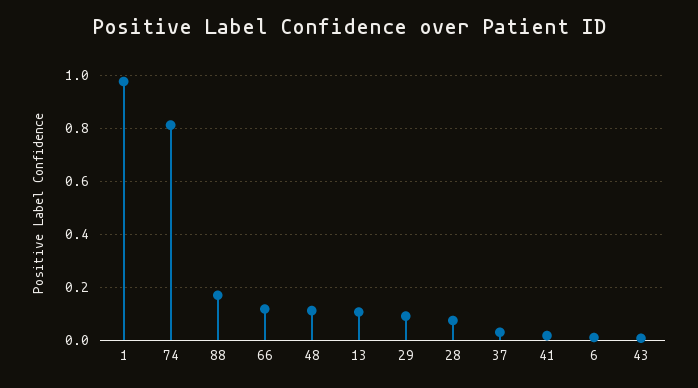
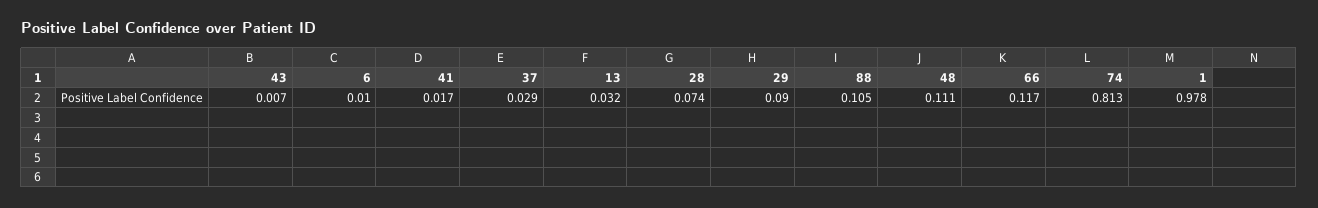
88: 0.175 -> 0.105
13: 0.1 -> 0.032

